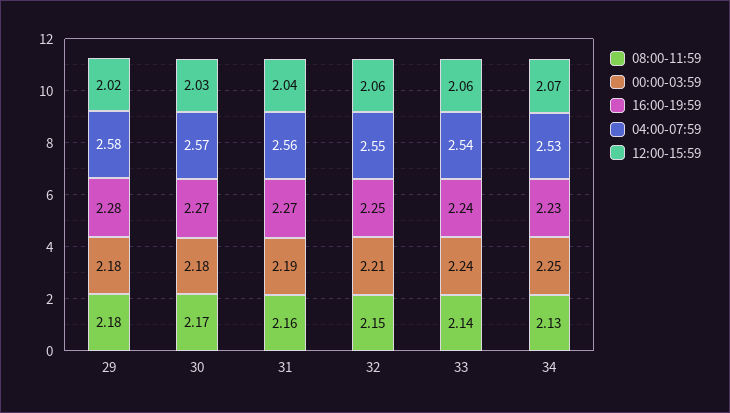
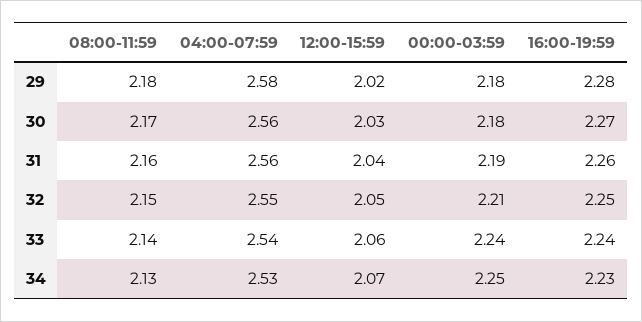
04:00-07:59, 30: 2.57 -> 2.56
16:00-19:59, 31: 2.27 -> 2.26
12:00-15:59, 32: 2.06 -> 2.05

